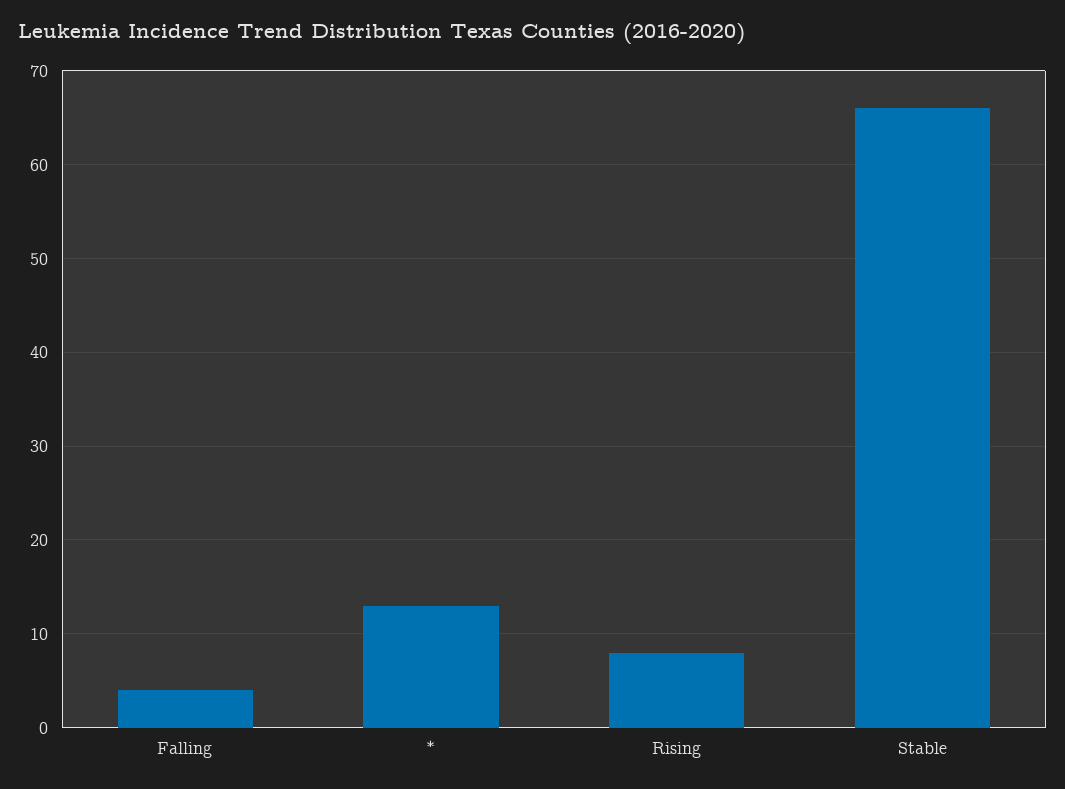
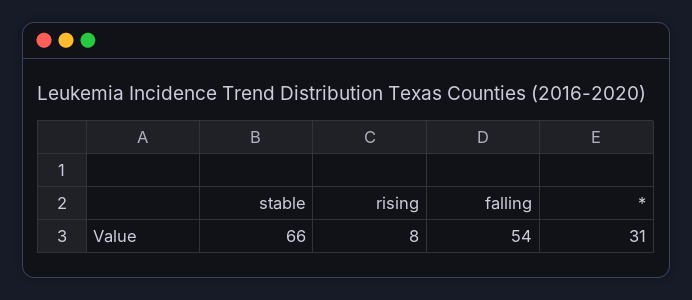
Falling: 4 -> 54
*: 13 -> 31

